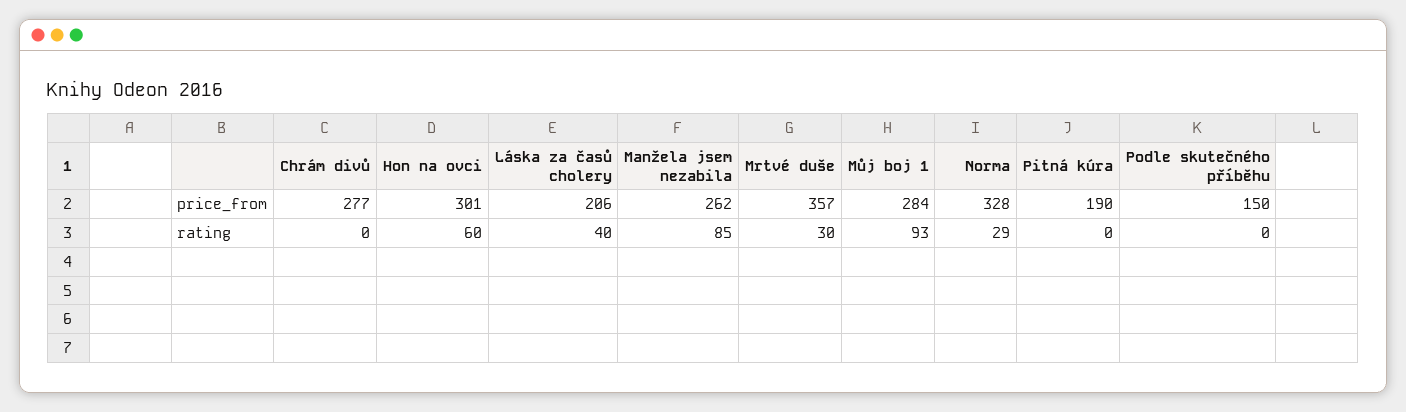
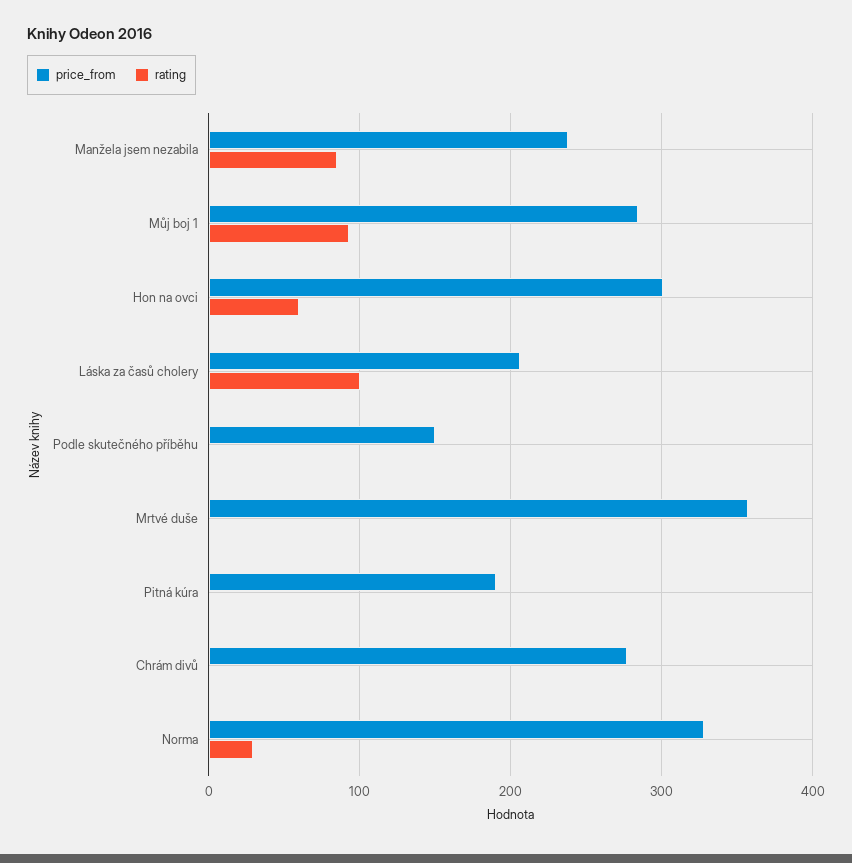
price_from, Manžela jsem nezabila: 262 -> 240
rating, Láska za časů cholery: 40 -> 100
rating, Mrtvé duše: 30 -> 0

